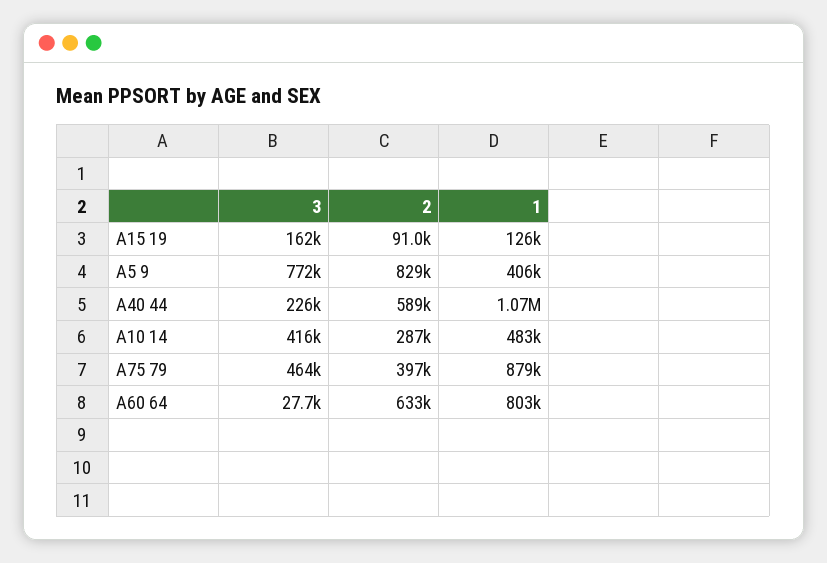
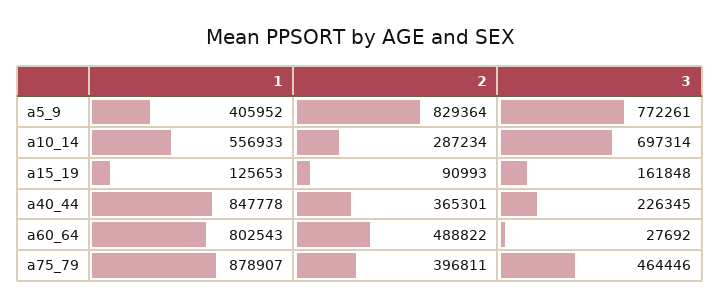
2, A40 44: 589000 -> 365301
1, A40 44: 1070000 -> 847778
3, A10 14: 416000 -> 697314
1, A10 14: 483000 -> 556933
2, A60 64: 633000 -> 488822

